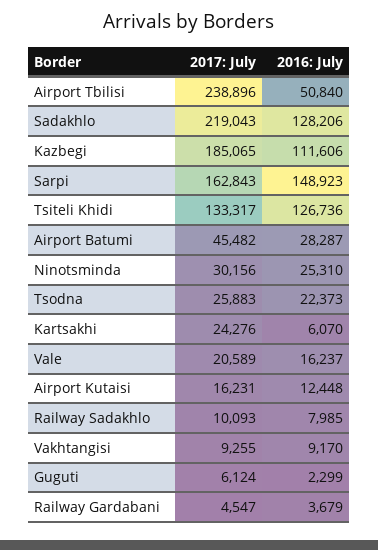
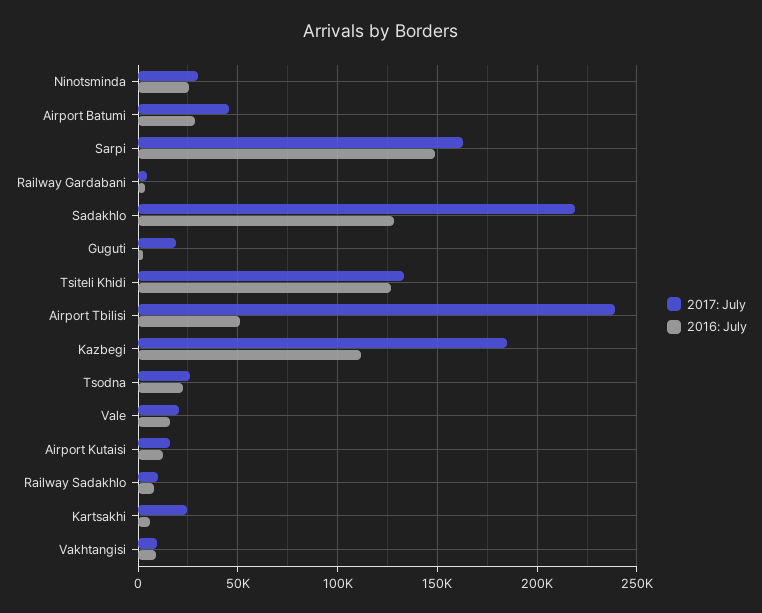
2017: July, Guguti: 6124 -> 20000

